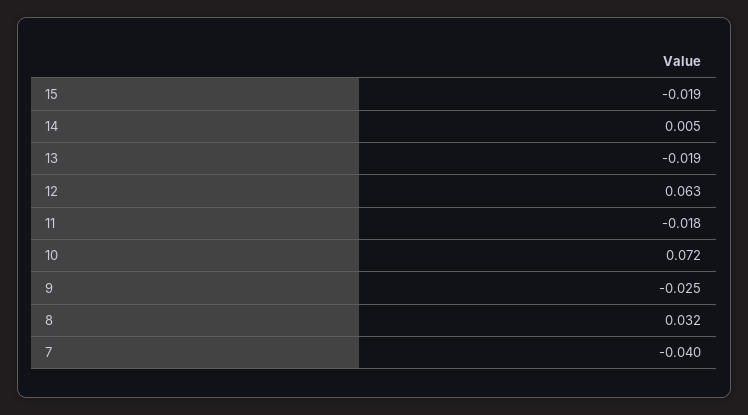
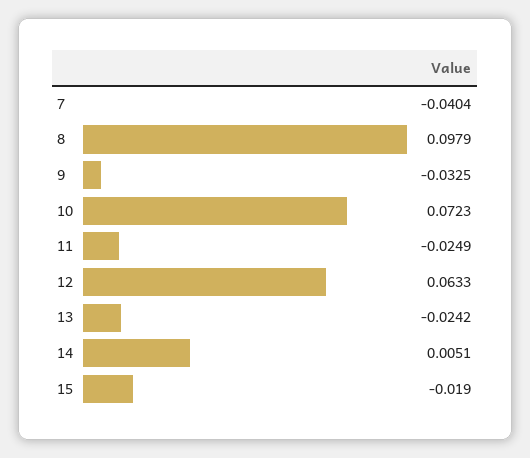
13: -0.019 -> -0.0242
11: -0.018 -> -0.0249
9: -0.025 -> -0.0325
8: 0.032 -> 0.0979

